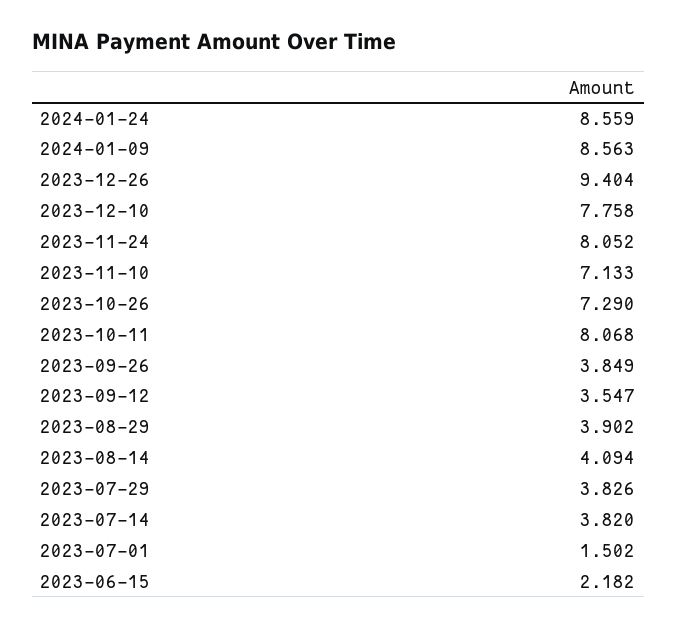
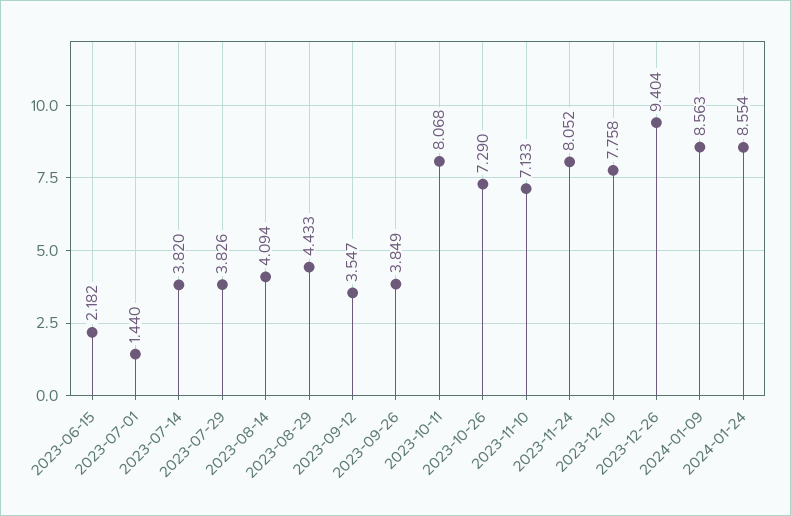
2024-01-24: 8.559 -> 8.554
2023-08-29: 3.902 -> 4.433
2023-07-01: 1.502 -> 1.44

